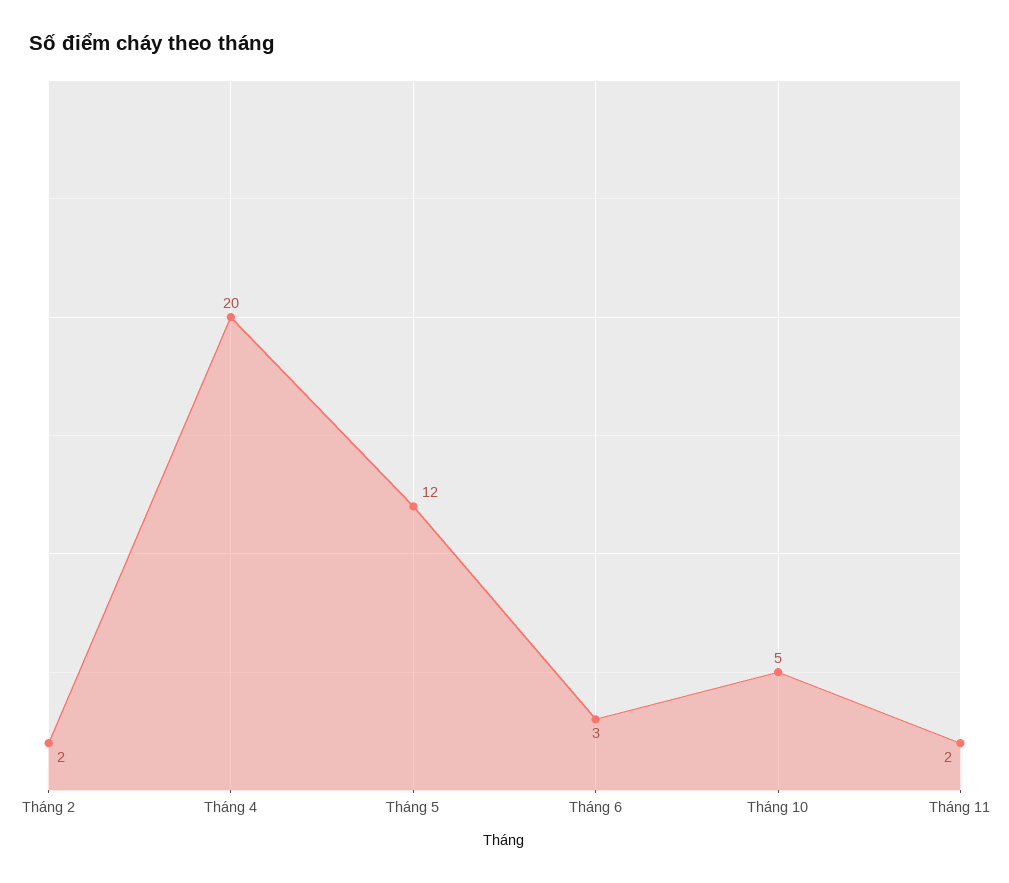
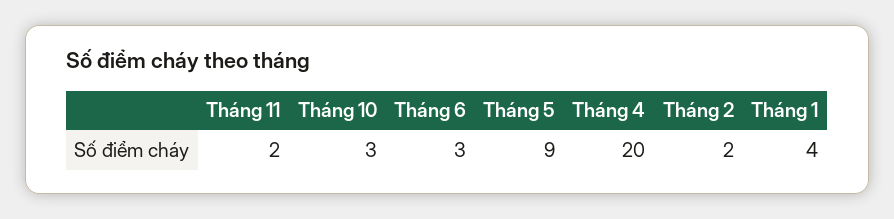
Tháng 5: 12 -> 9
Tháng 10: 5 -> 3
Tháng 1: none -> 4

